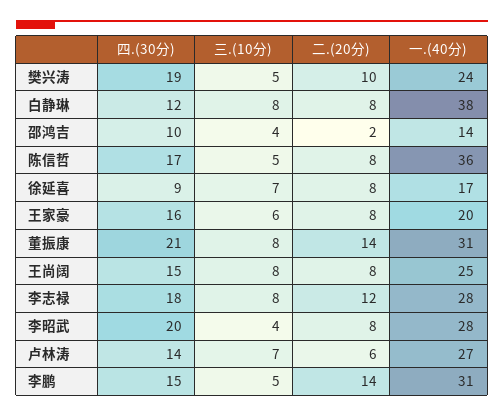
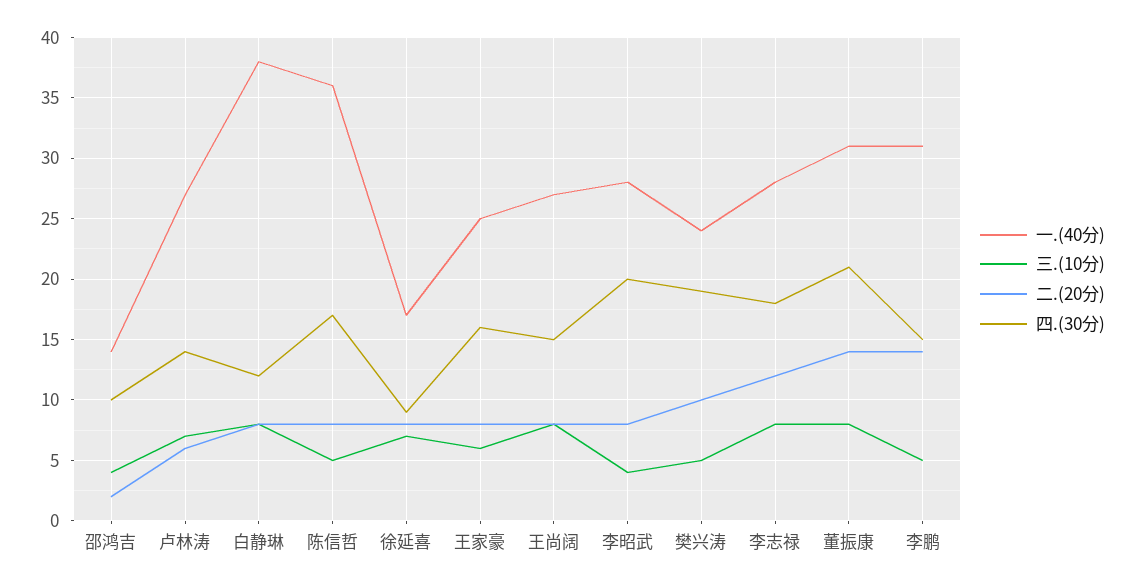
一.(40分), 王家豪: 20 -> 25
一.(40分), 王尚阔: 25 -> 27

